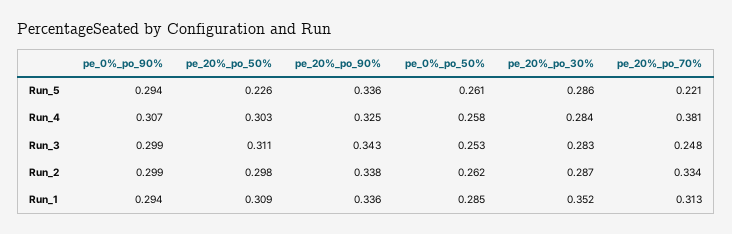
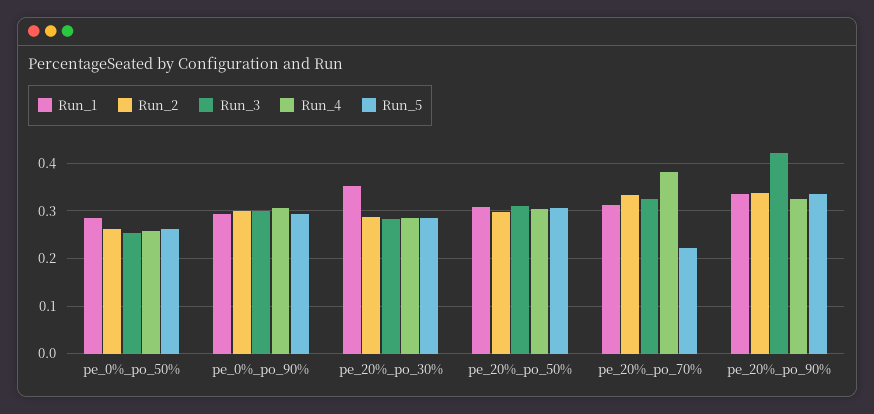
Run_5, pe_20%_po_50%: 0.226 -> 0.3
Run_3, pe_20%_po_90%: 0.343 -> 0.42
Run_3, pe_20%_po_70%: 0.248 -> 0.32

